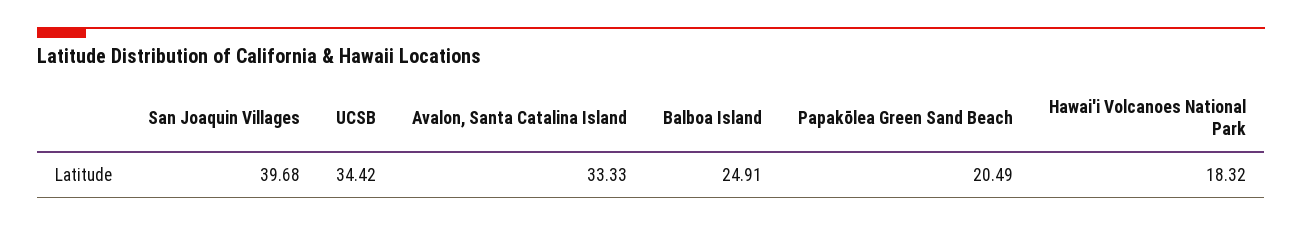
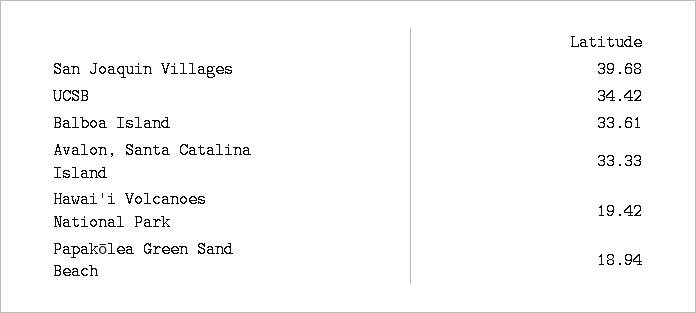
Balboa Island: 24.91 -> 33.61
Papakōlea Green Sand Beach: 20.49 -> 18.94
Hawai'i Volcanoes National Park: 18.32 -> 19.42

